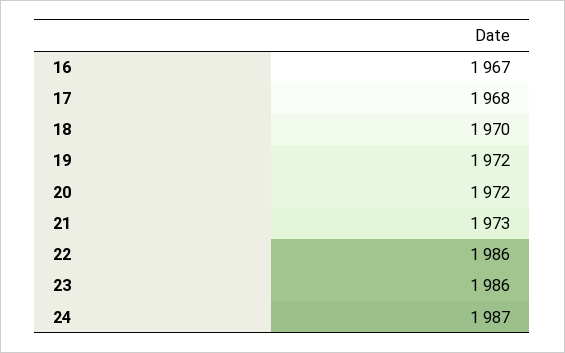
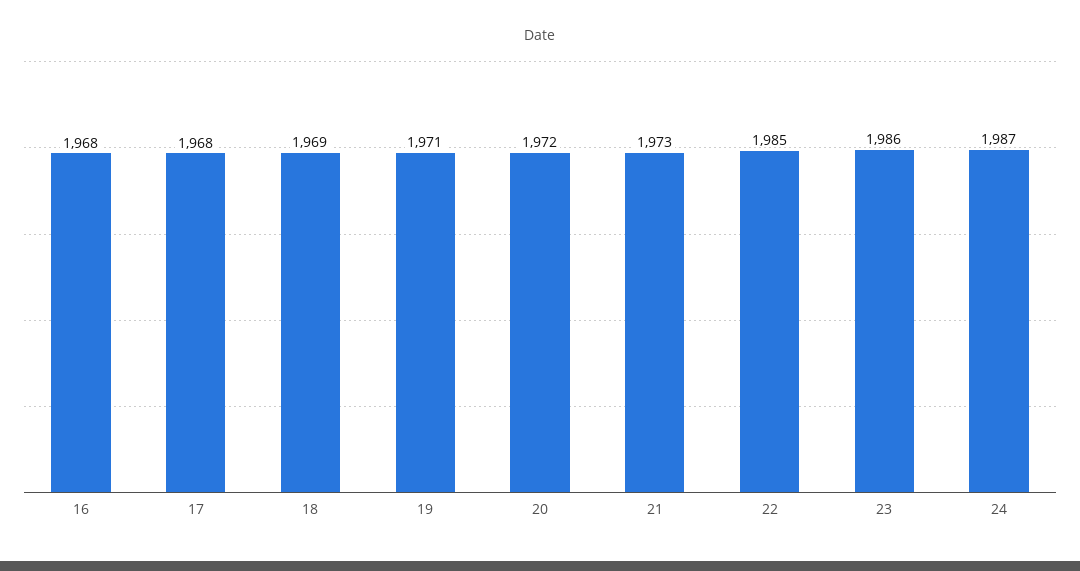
16: 1967 -> 1968
18: 1970 -> 1969
19: 1972 -> 1971
22: 1986 -> 1985

